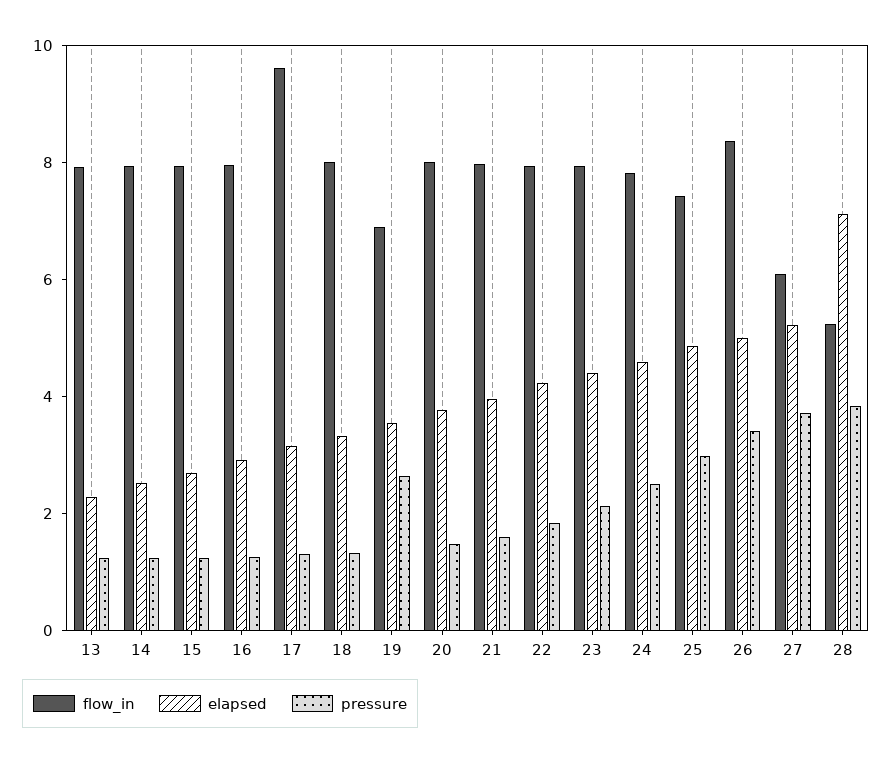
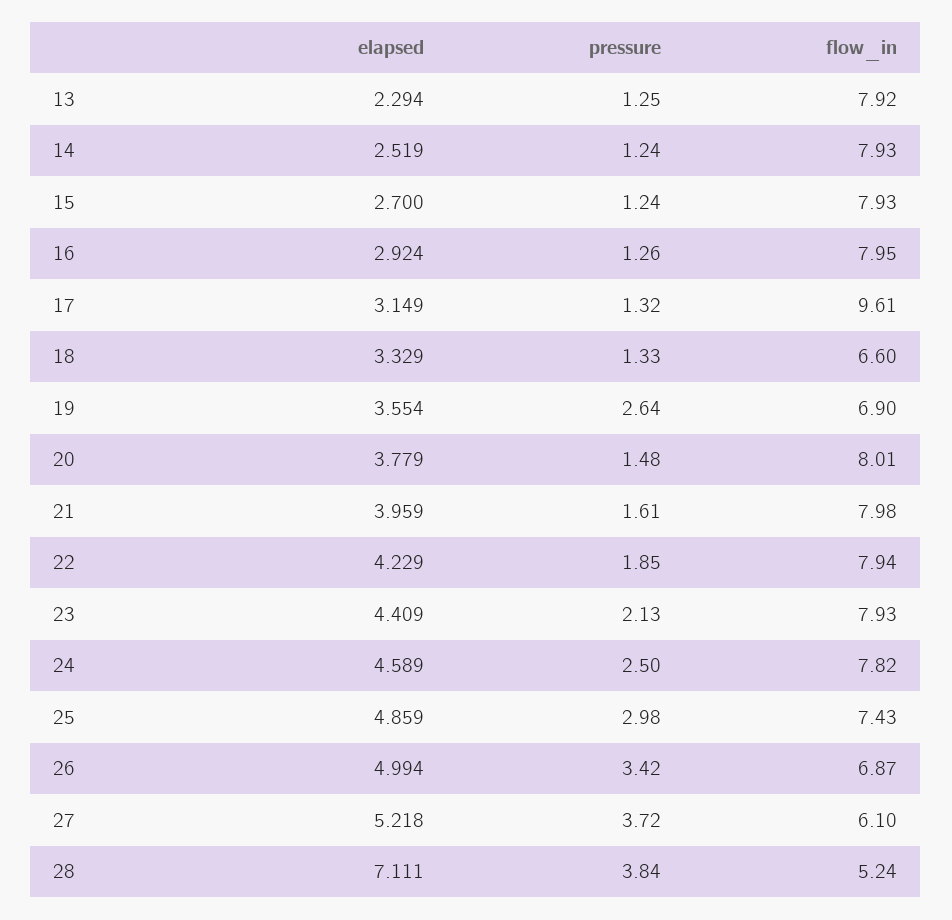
flow_in, 18: 8 -> 6.6
flow_in, 26: 8.5 -> 6.87

